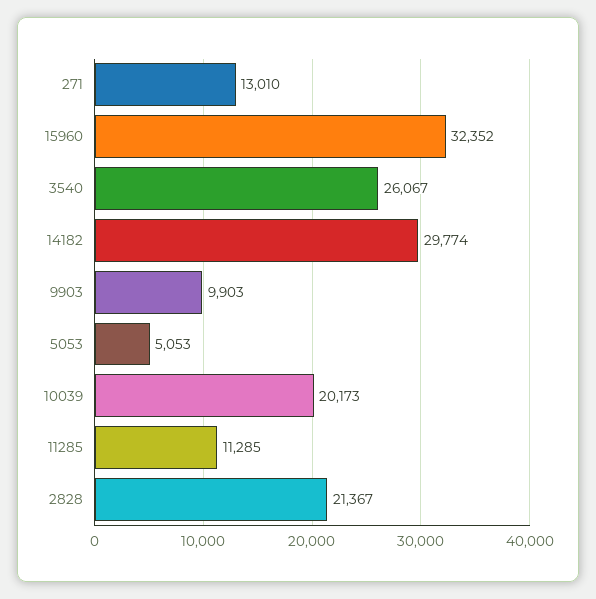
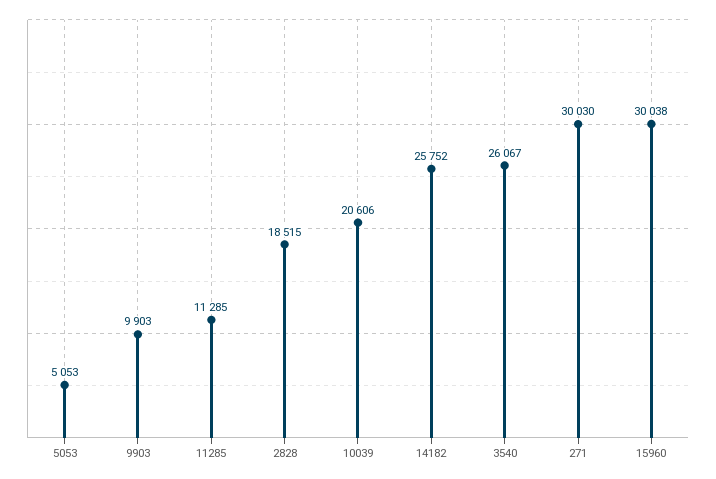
271: 13010 -> 30030
15960: 32352 -> 30038
14182: 29774 -> 25752
10039: 20173 -> 20606
2828: 21367 -> 18515

